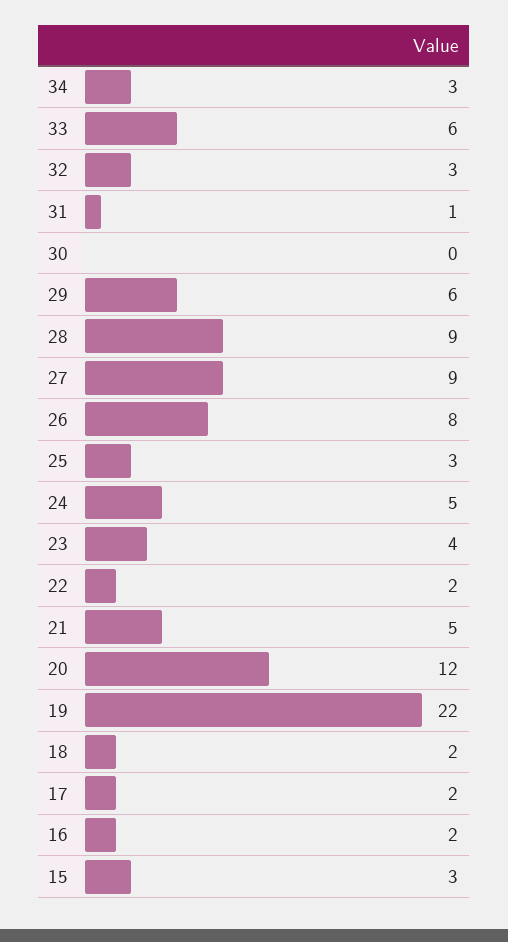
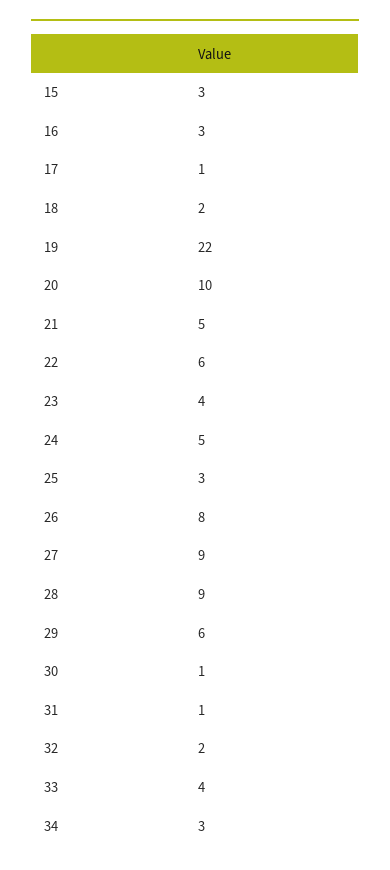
33: 6 -> 4
32: 3 -> 2
30: 0 -> 1
22: 2 -> 6
20: 12 -> 10
17: 2 -> 1
16: 2 -> 3

